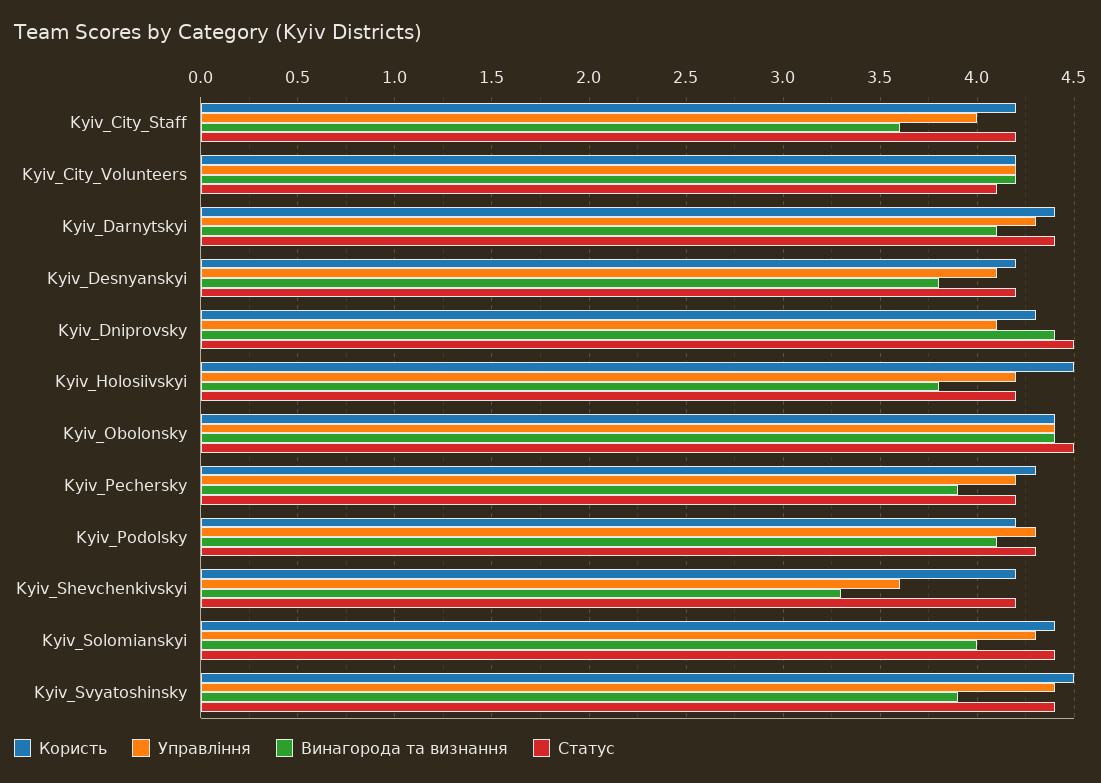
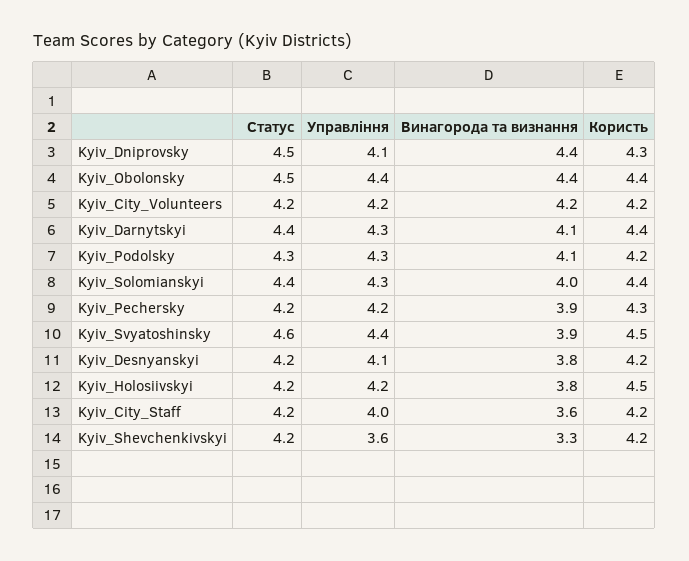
Статус, Kyiv_City_Volunteers: 4.1 -> 4.2
Статус, Kyiv_Svyatoshinsky: 4.4 -> 4.6

